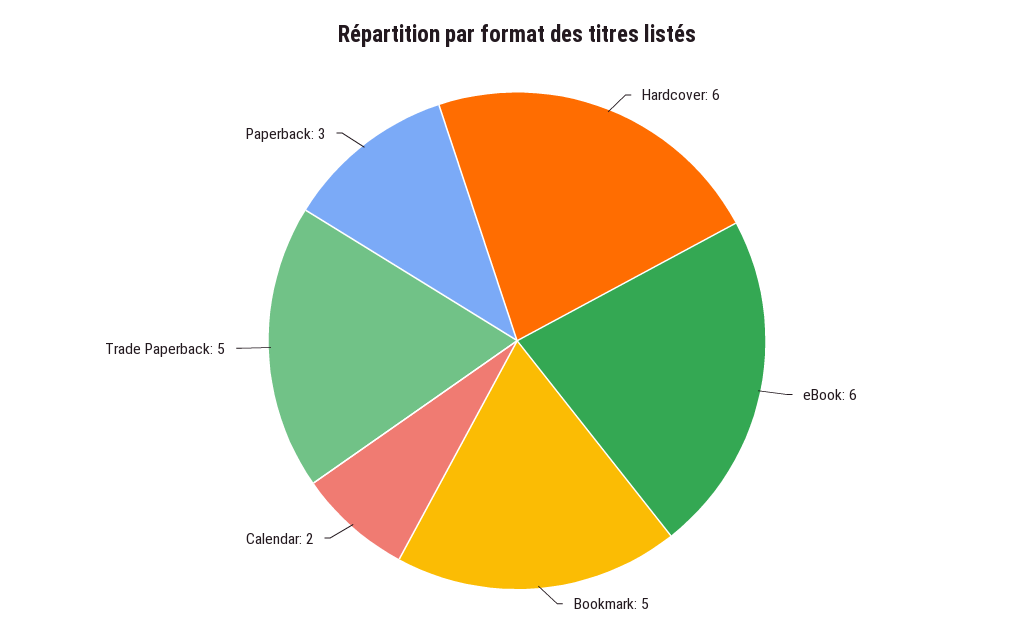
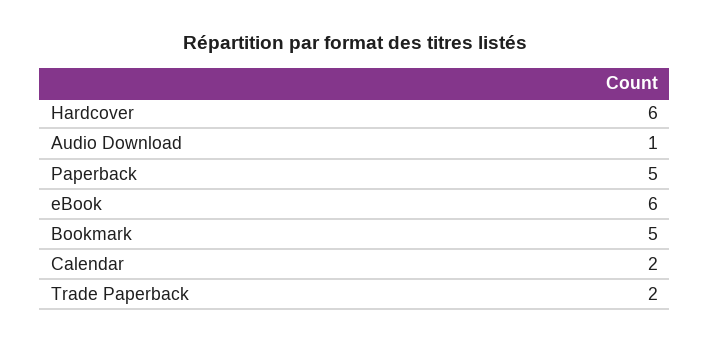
Trade Paperback: 5 -> 2
Paperback: 3 -> 5
Audio Download: none -> 1

